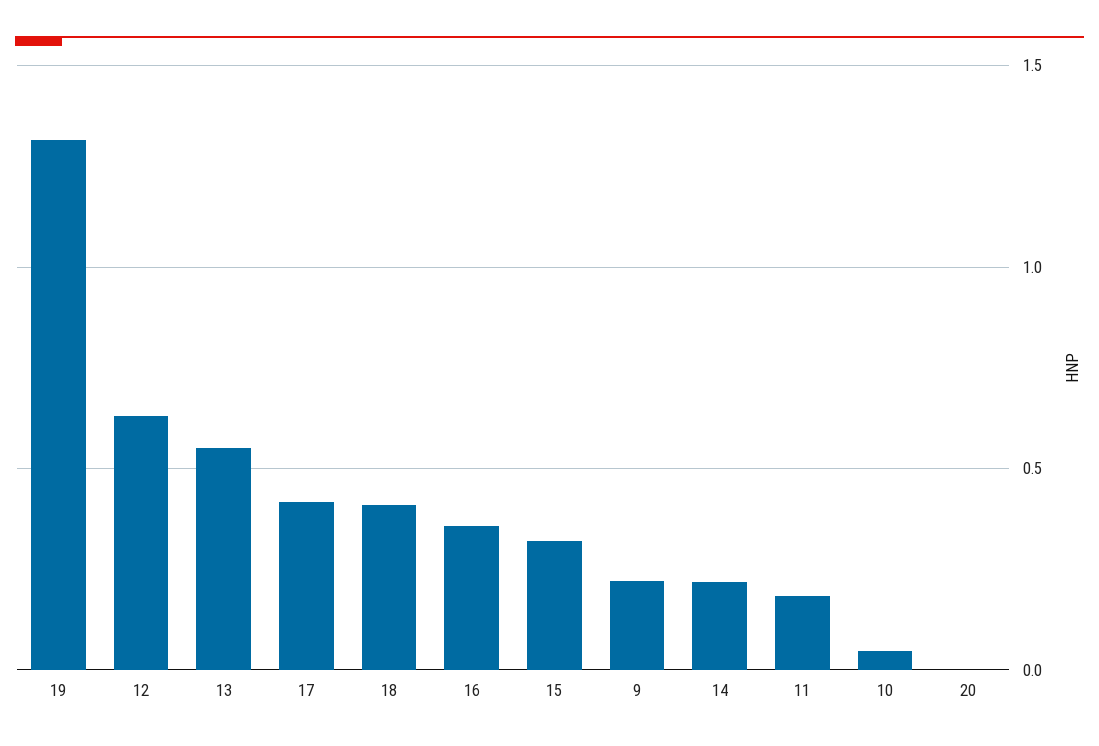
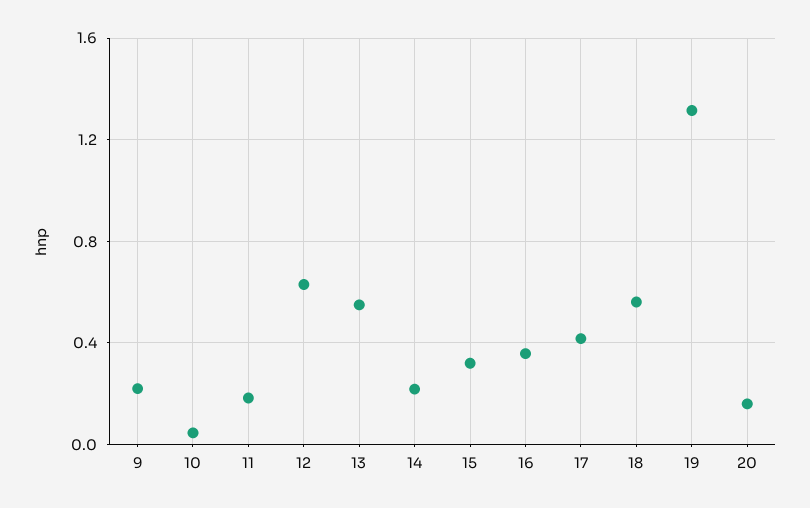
18: 0.4 -> 0.55
20: 0 -> 0.15

